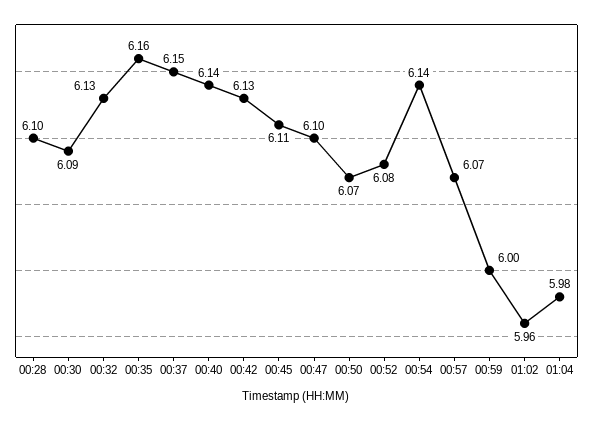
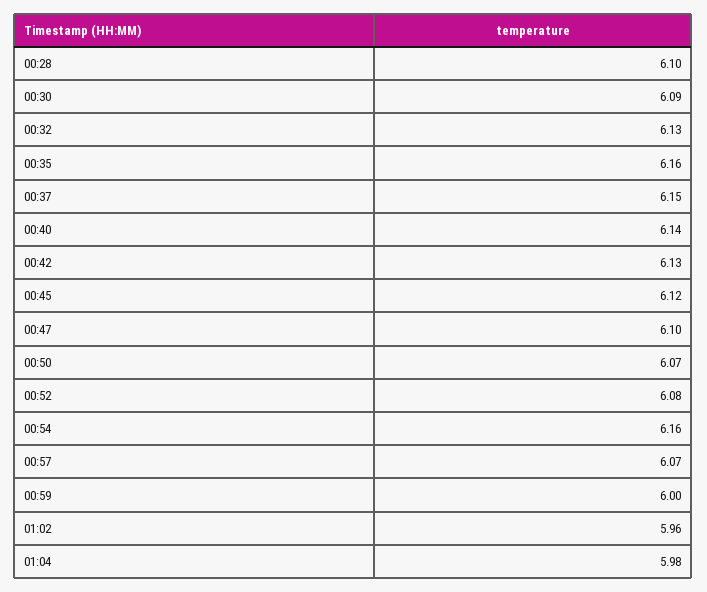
00:45: 6.11 -> 6.12
00:54: 6.14 -> 6.16

